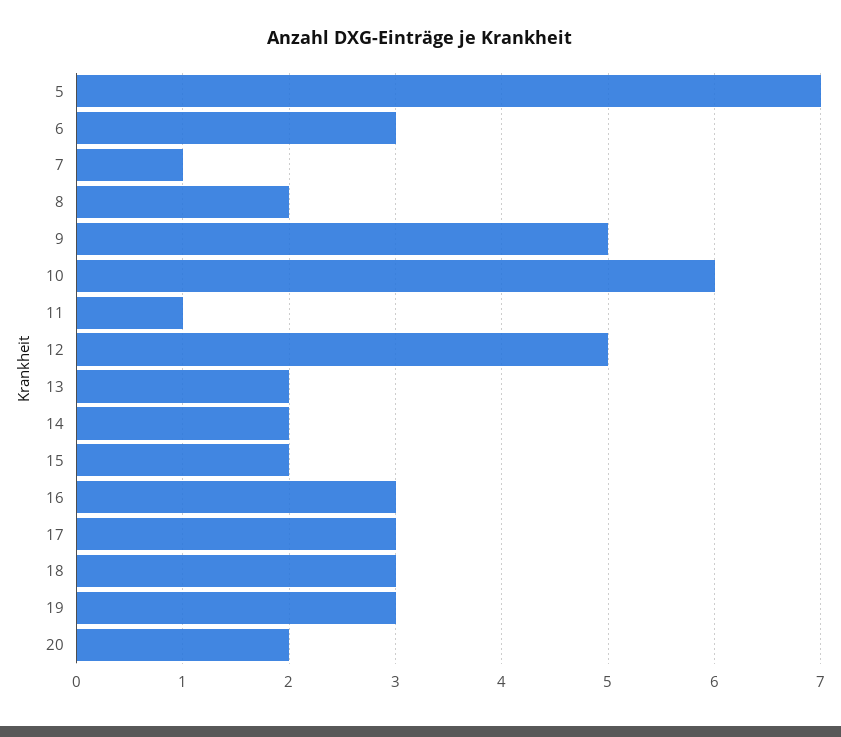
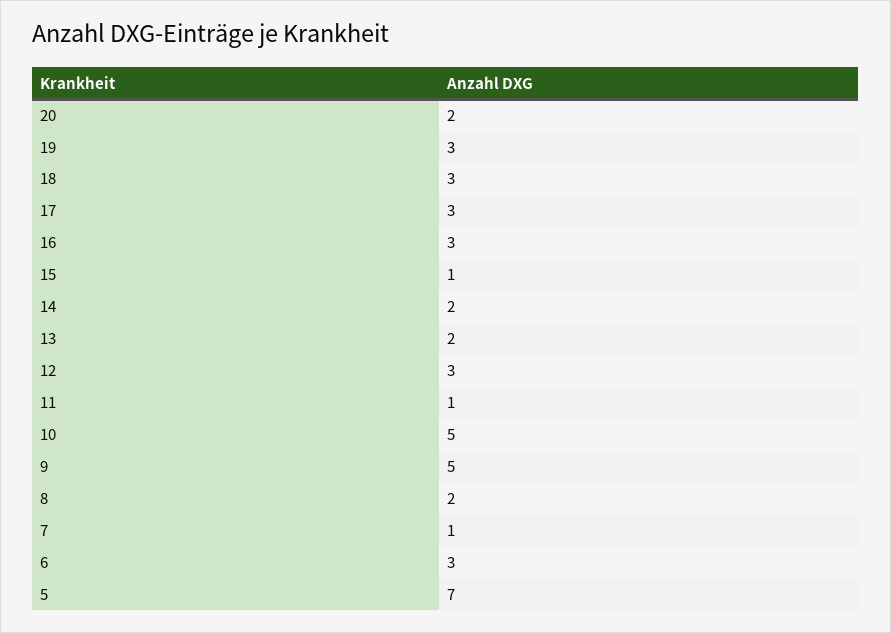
10: 6 -> 5
12: 5 -> 3
15: 2 -> 1

